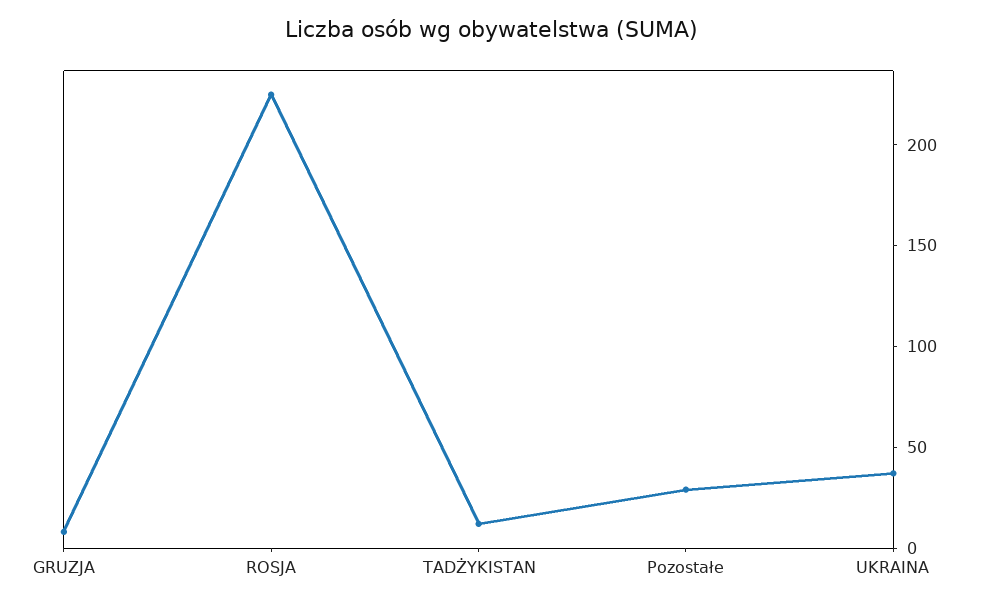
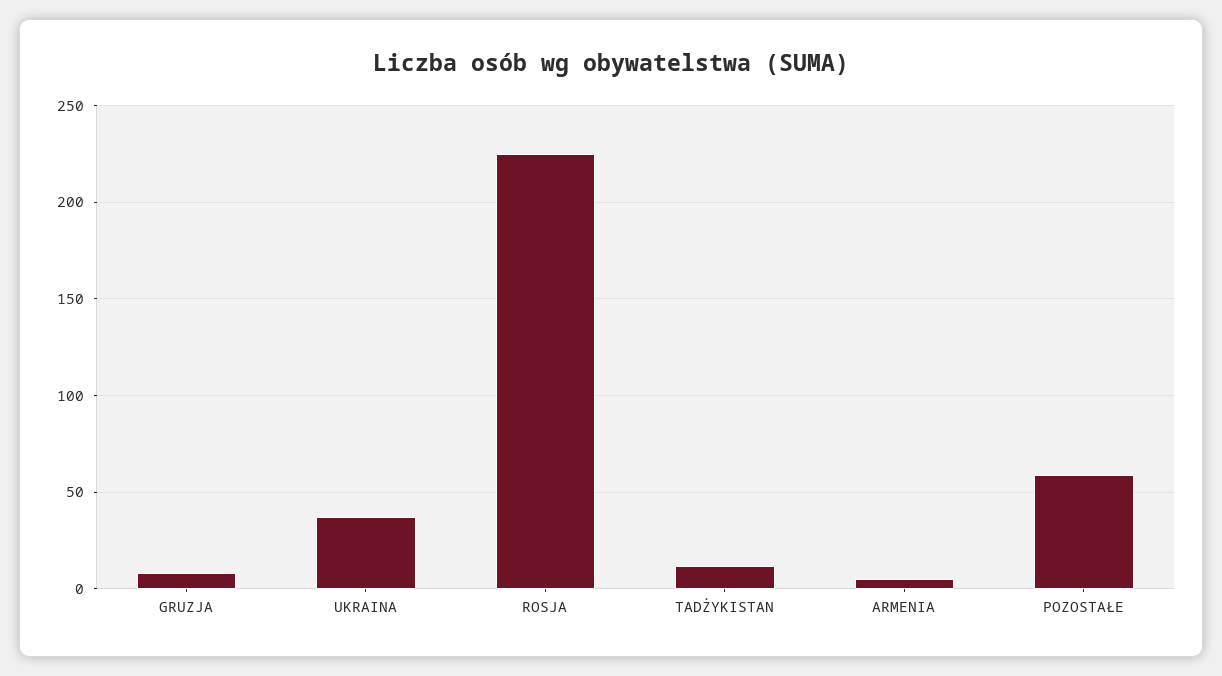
Pozostałe: 30 -> 60
ARMENIA: none -> 5

